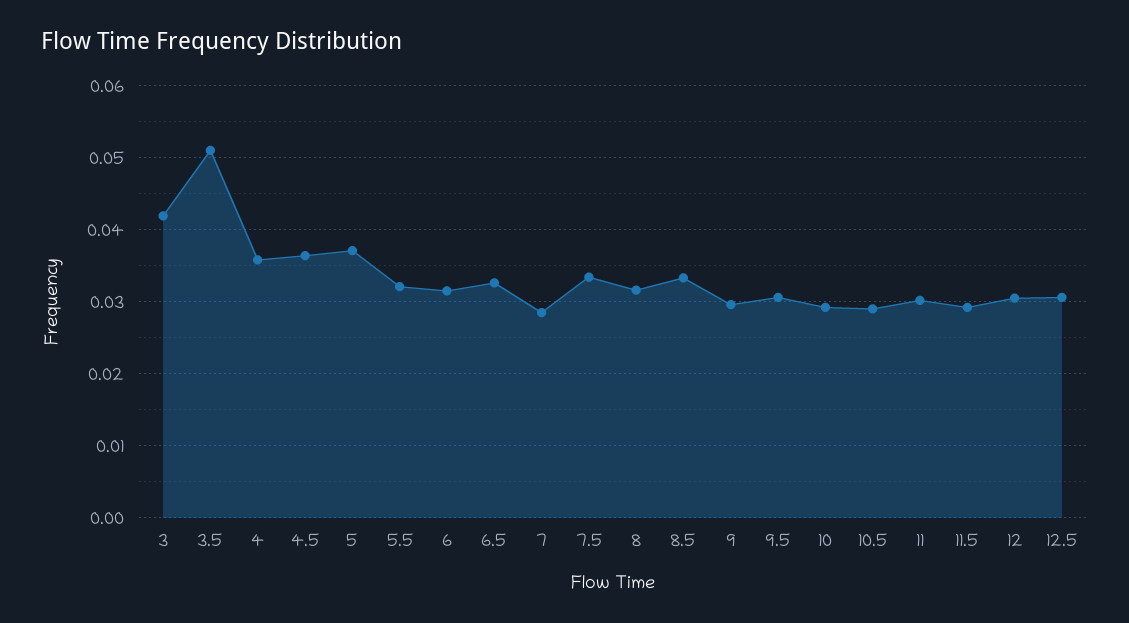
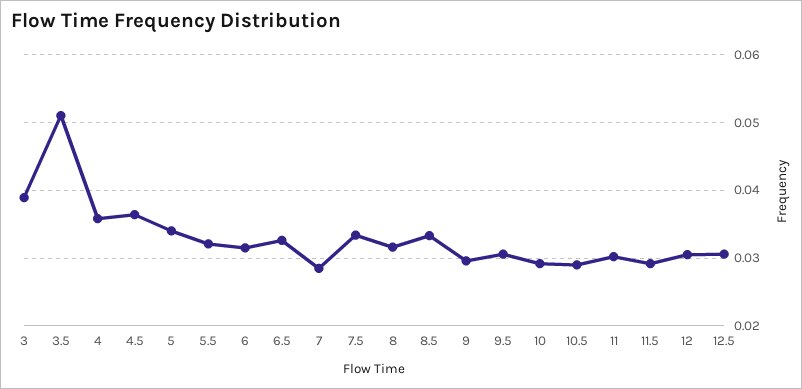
3: 0.042 -> 0.039
5: 0.037 -> 0.034

